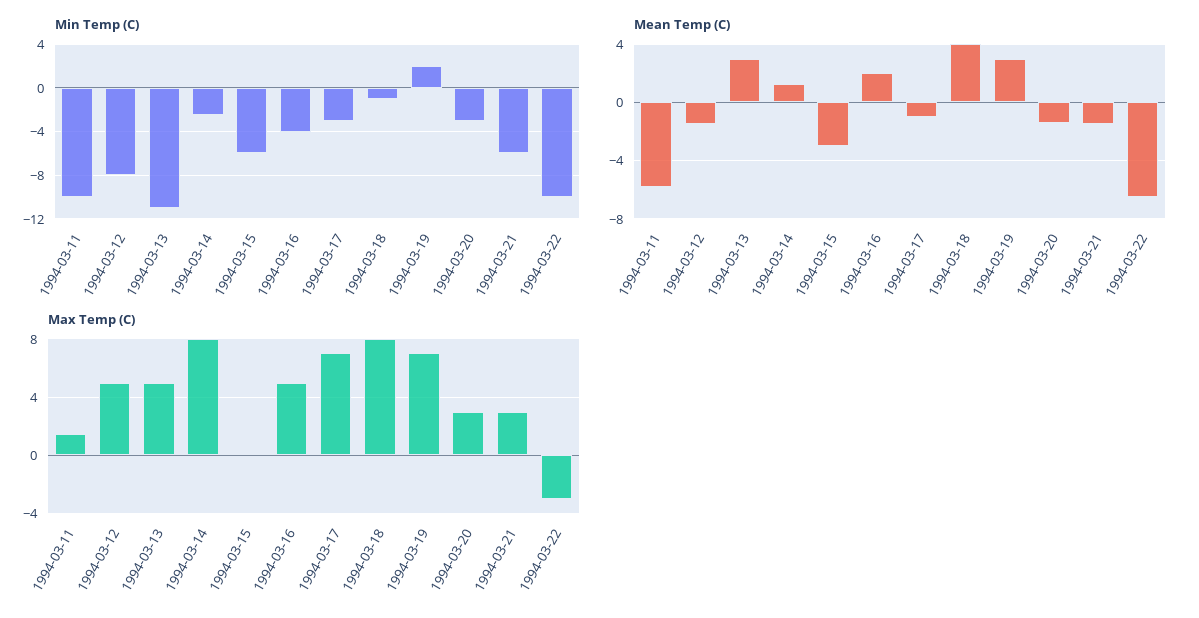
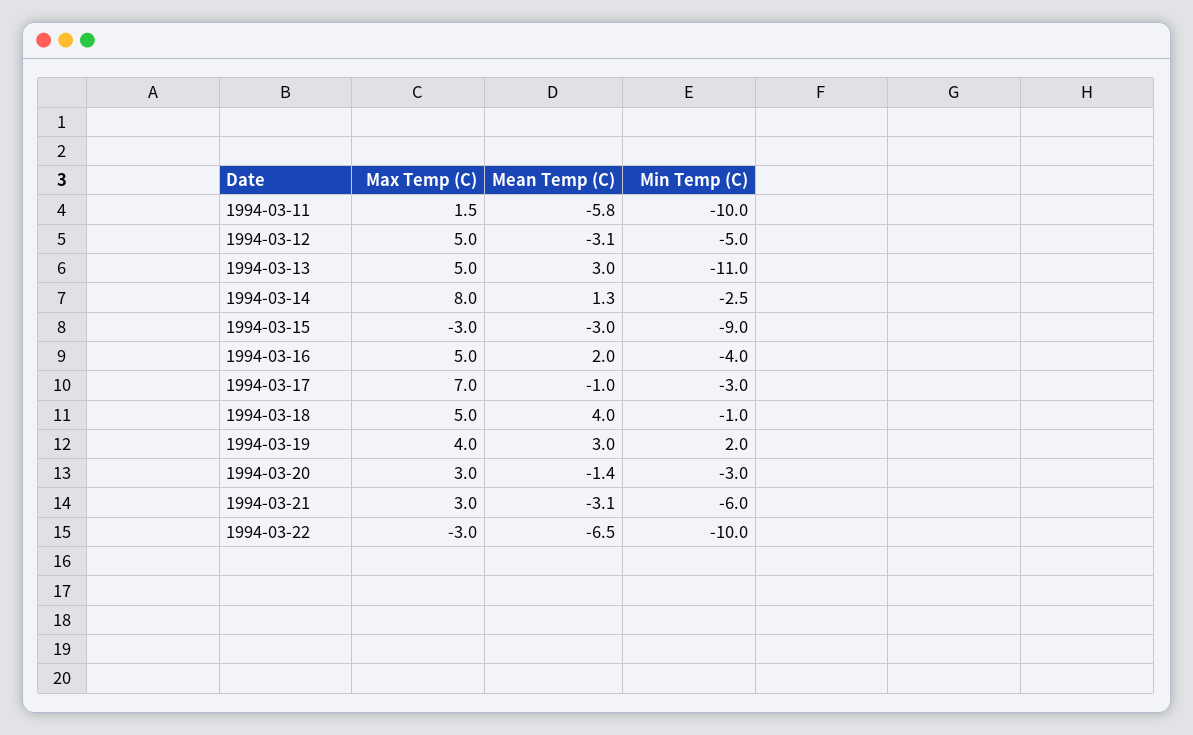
Min Temp (C), 1994-03-12: -8 -> -5
Min Temp (C), 1994-03-15: -6 -> -9
Mean Temp (C), 1994-03-12: -1.5 -> -3.1
Mean Temp (C), 1994-03-21: -1.5 -> -3.1
Max Temp (C), 1994-03-15: 0 -> -3
Max Temp (C), 1994-03-18: 8 -> 5
Max Temp (C), 1994-03-19: 7 -> 4

